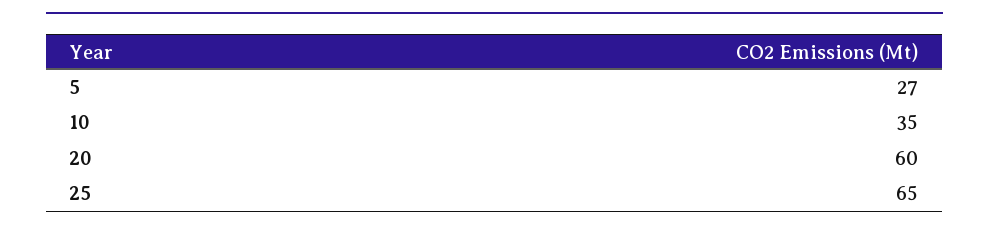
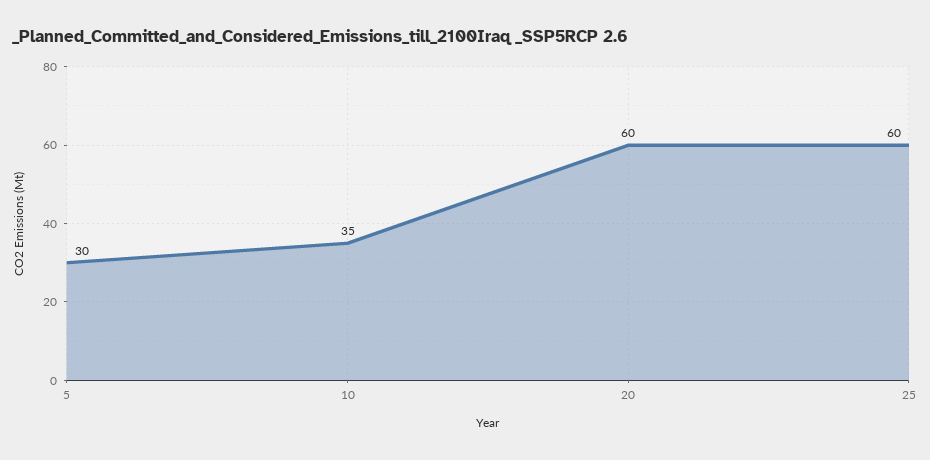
5: 27 -> 30
25: 65 -> 60

